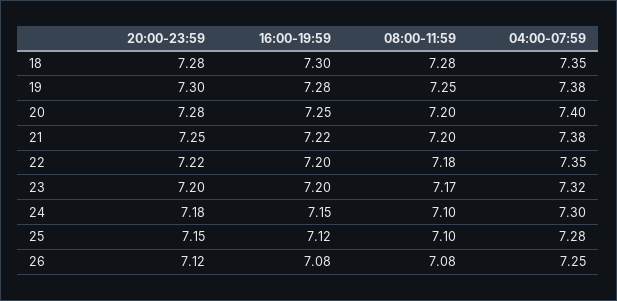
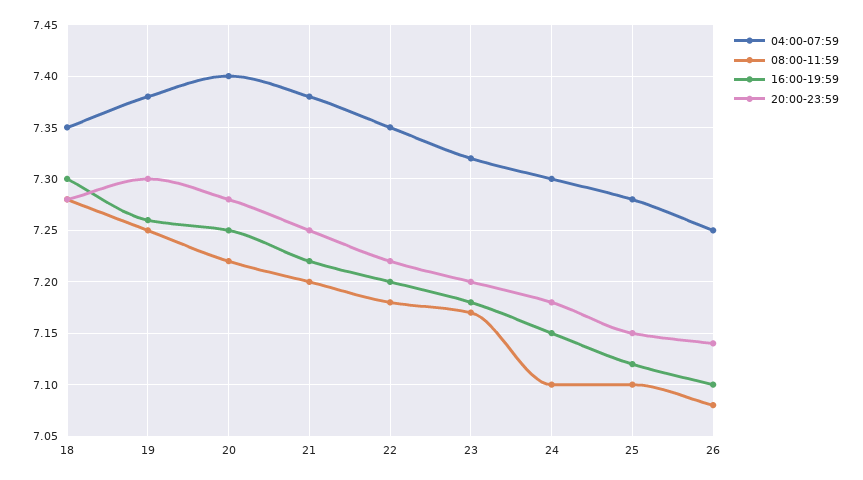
16:00-19:59, 19: 7.28 -> 7.26
08:00-11:59, 20: 7.2 -> 7.22
16:00-19:59, 23: 7.2 -> 7.18
20:00-23:59, 26: 7.12 -> 7.14
16:00-19:59, 26: 7.08 -> 7.1

